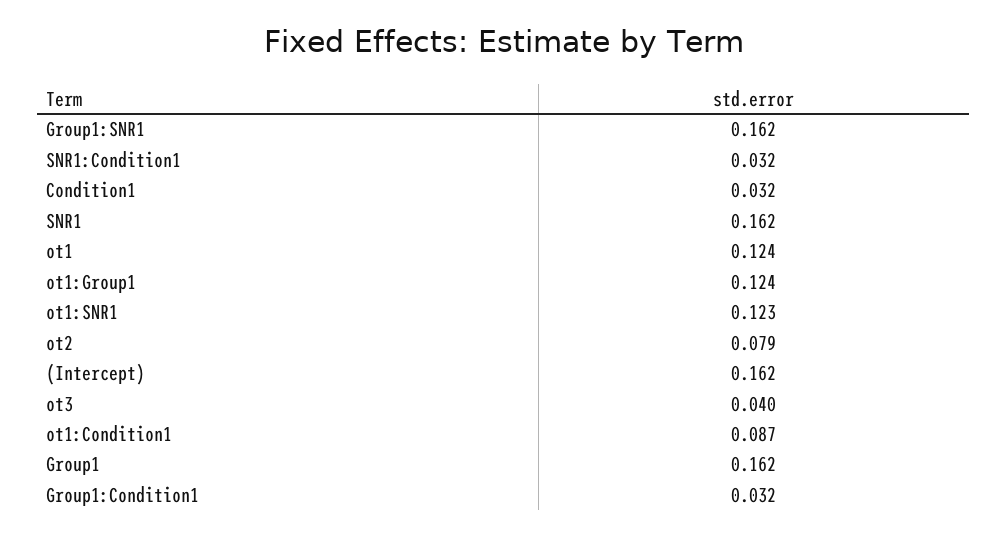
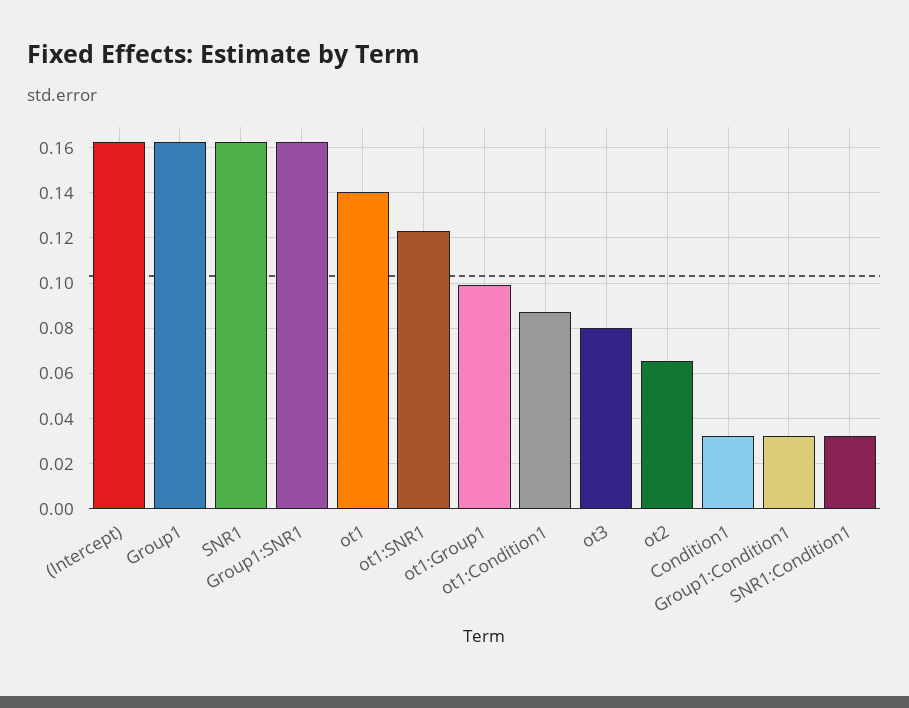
ot1: 0.124 -> 0.14
ot1:Group1: 0.124 -> 0.1
ot2: 0.079 -> 0.065
ot3: 0.04 -> 0.08

